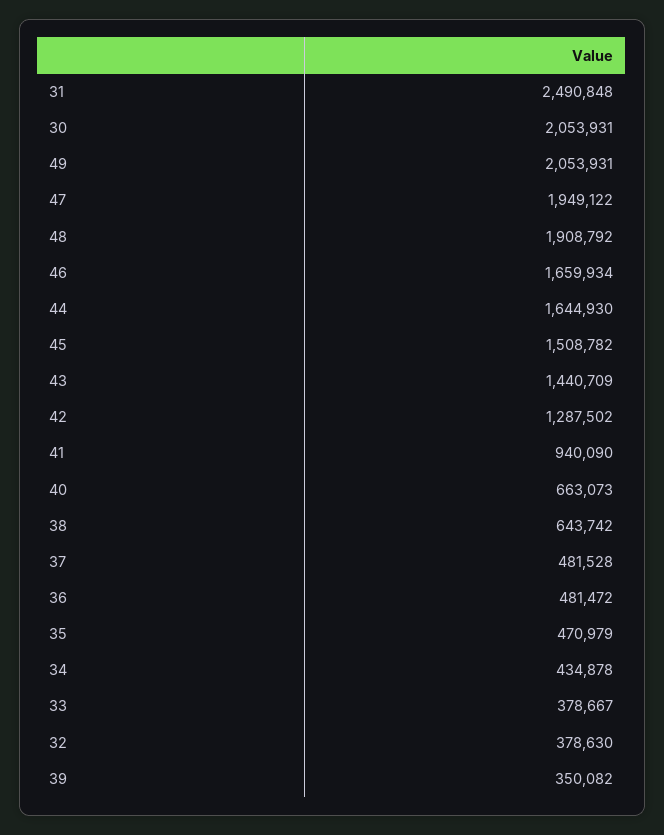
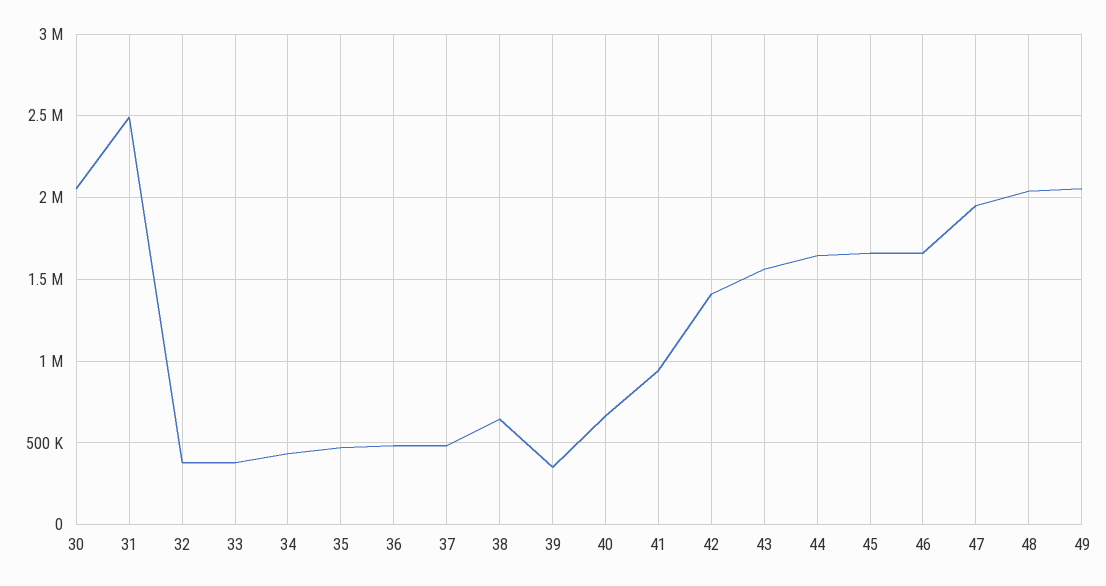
48: 1908792 -> 2050000
45: 1508782 -> 1650000
43: 1440709 -> 1550000
42: 1287502 -> 1400000

